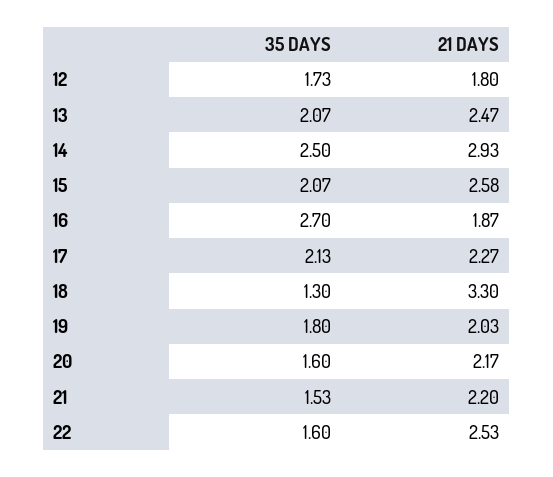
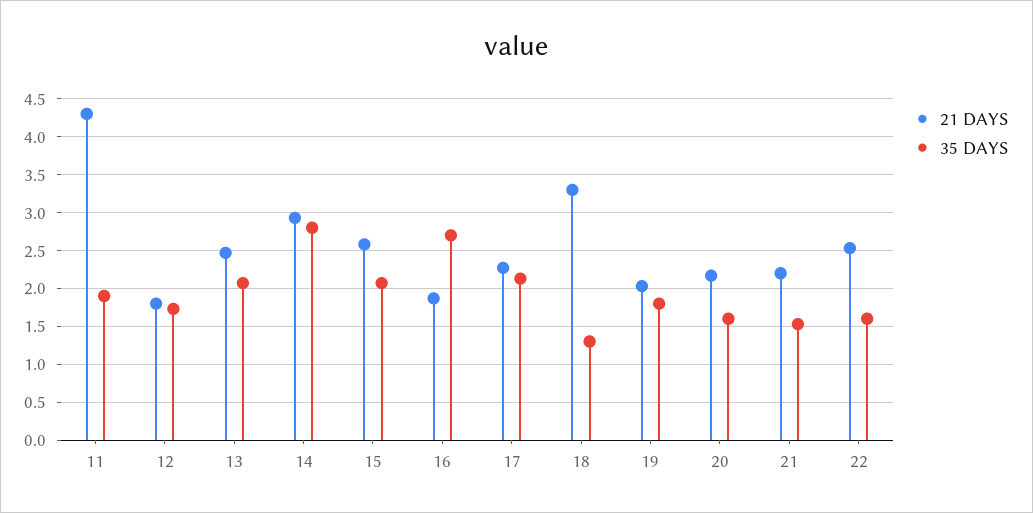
35 DAYS, 14: 2.5 -> 2.8
21 DAYS, 11: none -> 4.3
35 DAYS, 11: none -> 1.9

